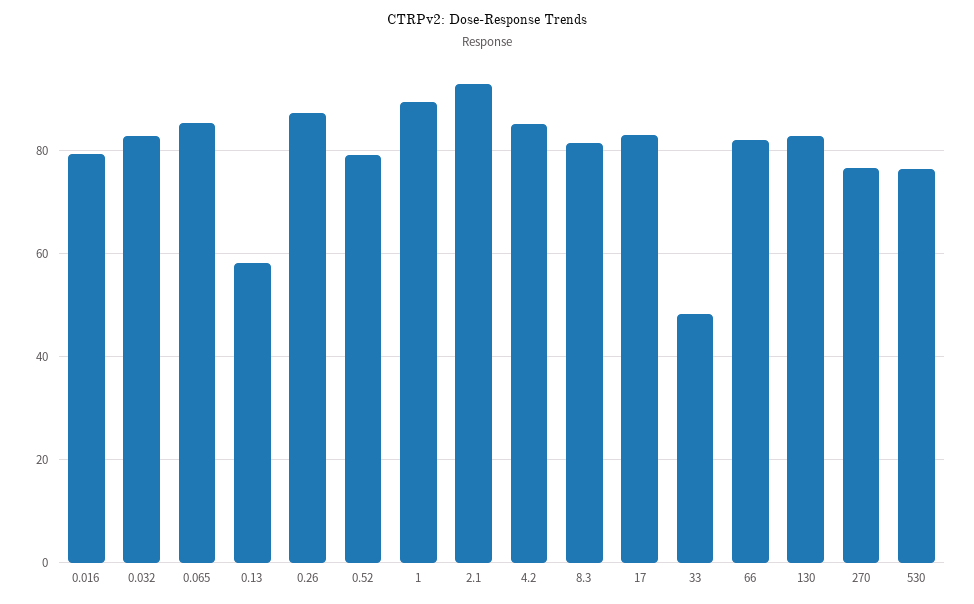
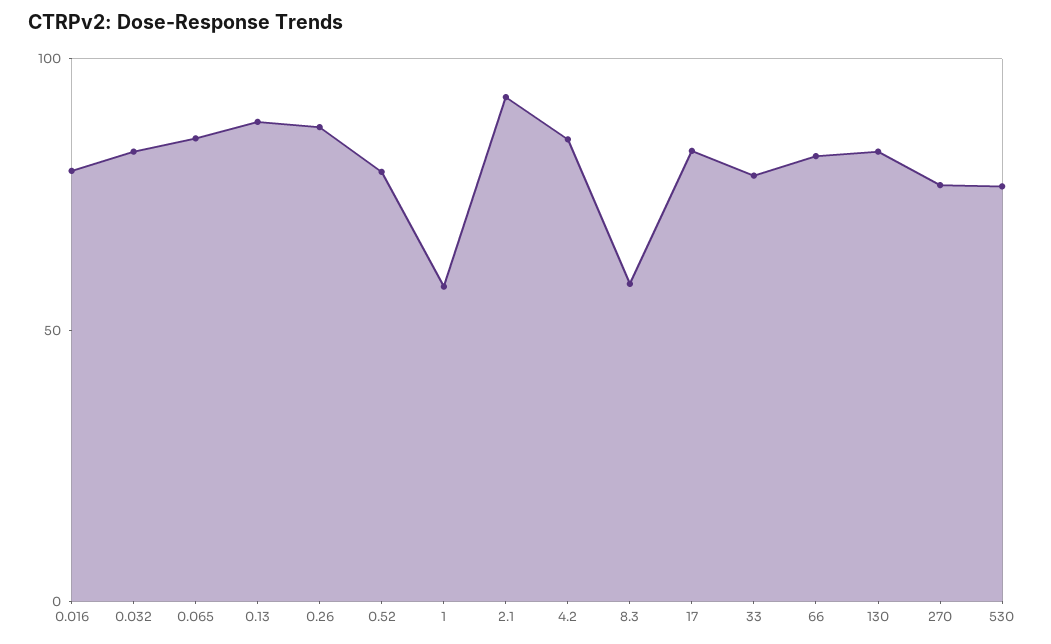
0.13: 58 -> 90
1: 90 -> 60
8.3: 82 -> 60
33: 48 -> 80

